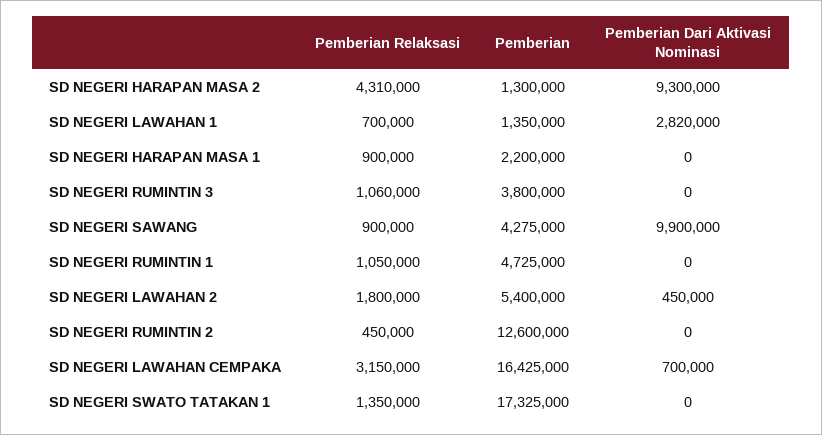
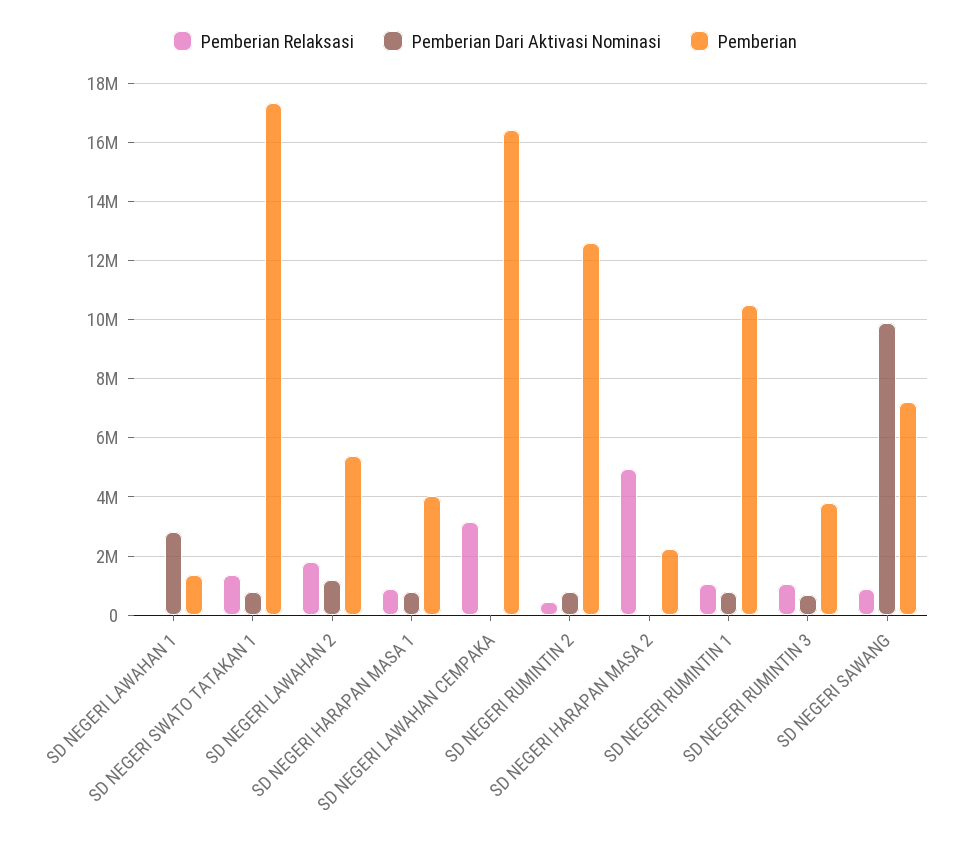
Pemberian Relaksasi, SD NEGERI HARAPAN MASA 2: 4310000 -> 5000000
Pemberian, SD NEGERI HARAPAN MASA 2: 1300000 -> 2250000
Pemberian Dari Aktivasi Nominasi, SD NEGERI HARAPAN MASA 2: 9300000 -> 0
Pemberian Relaksasi, SD NEGERI LAWAHAN 1: 700000 -> 0
Pemberian, SD NEGERI HARAPAN MASA 1: 2200000 -> 4000000
Pemberian Dari Aktivasi Nominasi, SD NEGERI HARAPAN MASA 1: 0 -> 750000
Pemberian Dari Aktivasi Nominasi, SD NEGERI RUMINTIN 3: 0 -> 750000
Pemberian, SD NEGERI SAWANG: 4275000 -> 7250000
Pemberian, SD NEGERI RUMINTIN 1: 4725000 -> 10500000
Pemberian Dari Aktivasi Nominasi, SD NEGERI RUMINTIN 1: 0 -> 750000
Pemberian Dari Aktivasi Nominasi, SD NEGERI LAWAHAN 2: 450000 -> 1250000
Pemberian Dari Aktivasi Nominasi, SD NEGERI RUMINTIN 2: 0 -> 750000
Pemberian Dari Aktivasi Nominasi, SD NEGERI LAWAHAN CEMPAKA: 700000 -> 0
Pemberian Dari Aktivasi Nominasi, SD NEGERI SWATO TATAKAN 1: 0 -> 750000

